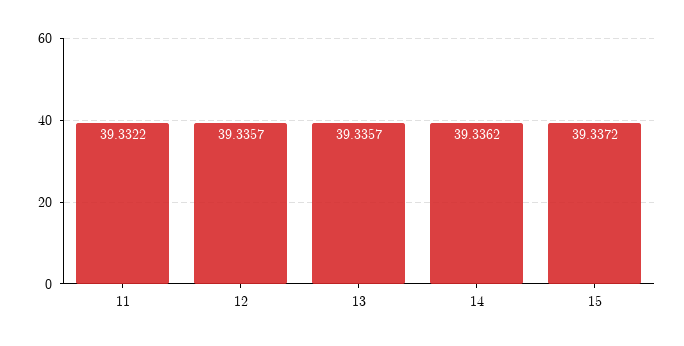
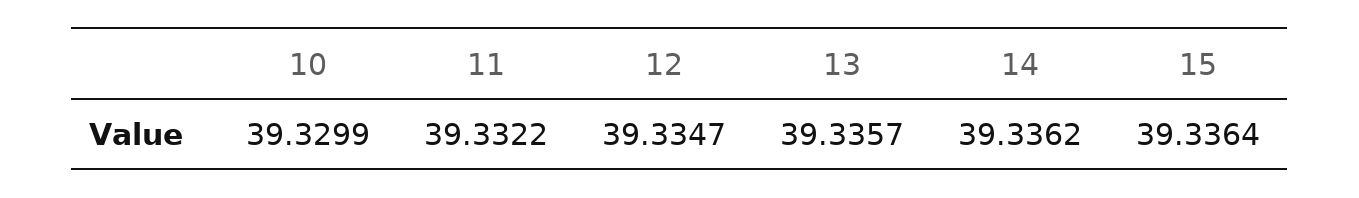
12: 39.3357 -> 39.3347
15: 39.3372 -> 39.3364
10: none -> 39.3299

